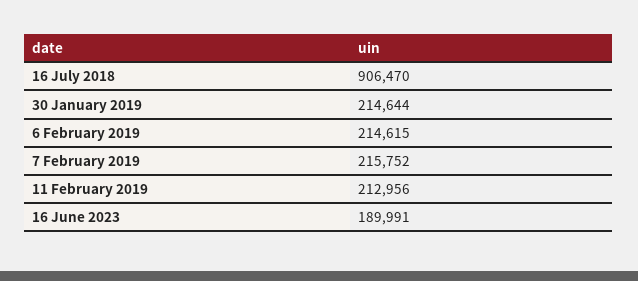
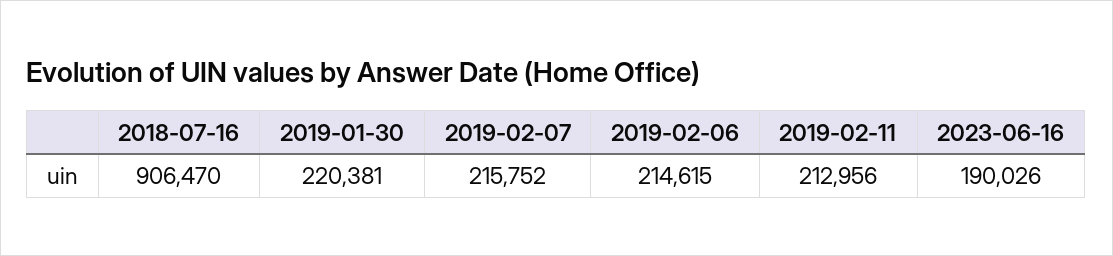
30 January 2019: 214644 -> 220381
16 June 2023: 189991 -> 190026

